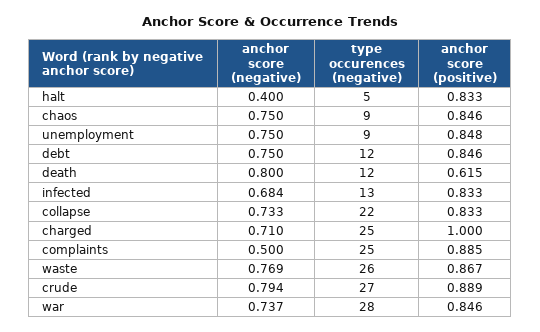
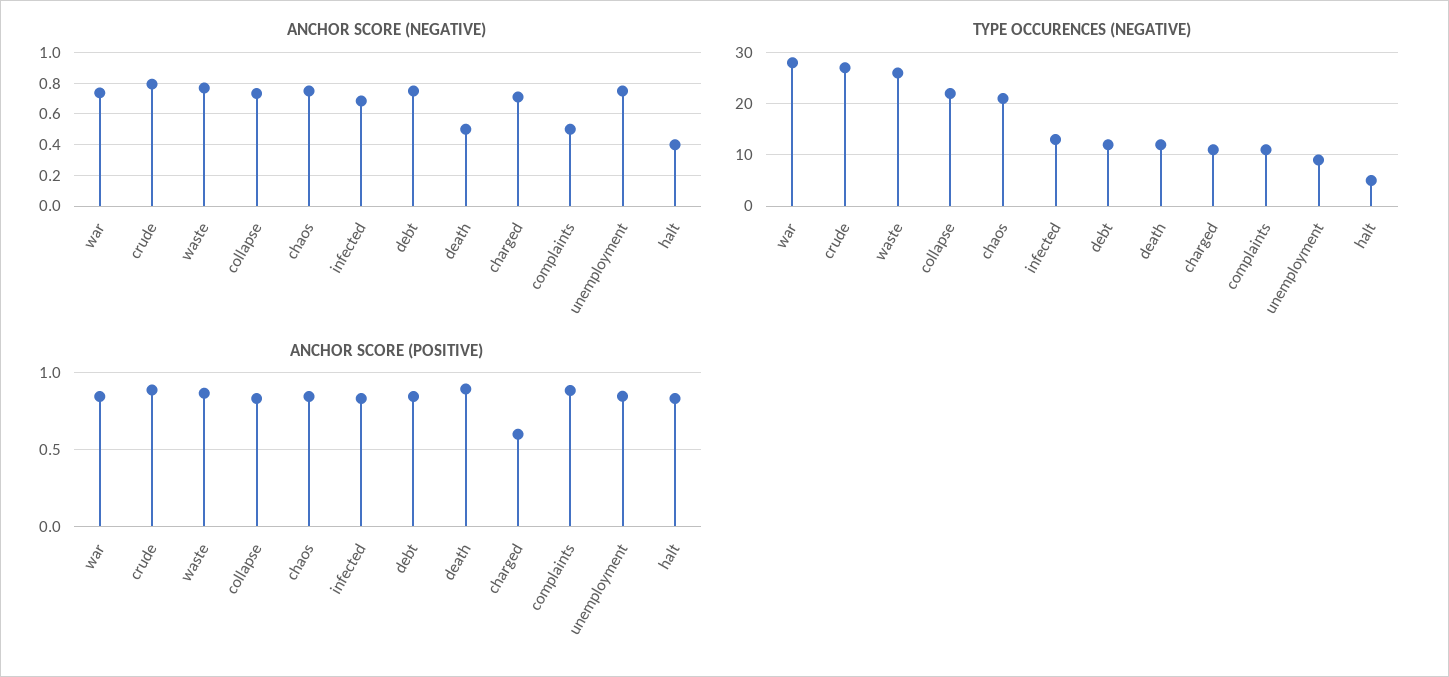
type occurences (negative), chaos: 9 -> 20
anchor score (negative), death: 0.8 -> 0.5
anchor score (positive), death: 0.615 -> 0.9
type occurences (negative), charged: 25 -> 10
anchor score (positive), charged: 1 -> 0.6
type occurences (negative), complaints: 25 -> 10

